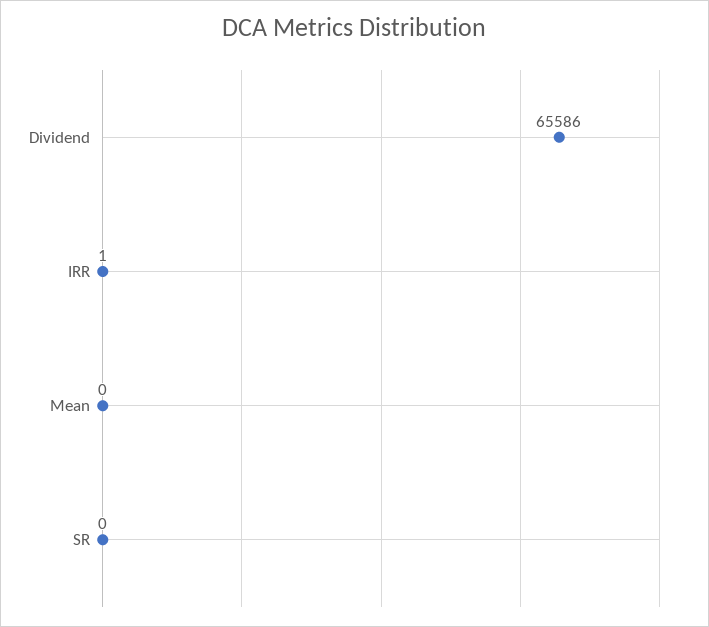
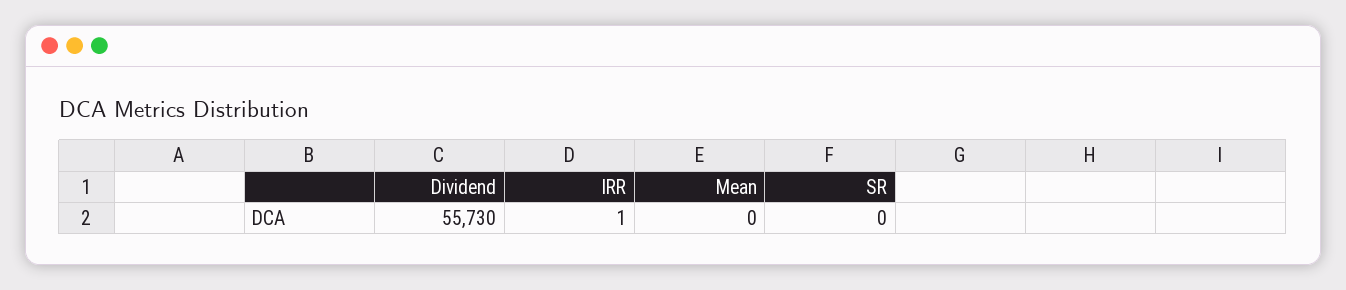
Dividend: 65586 -> 55730

